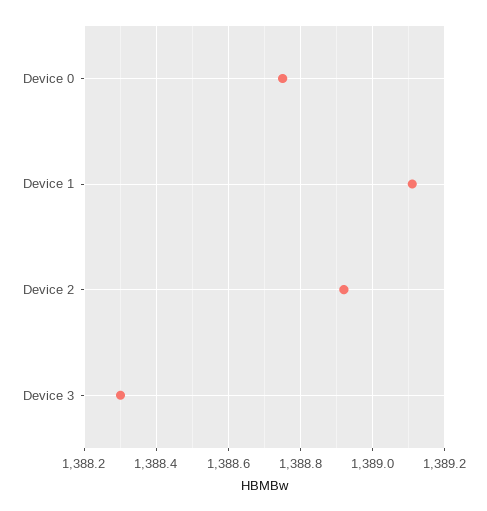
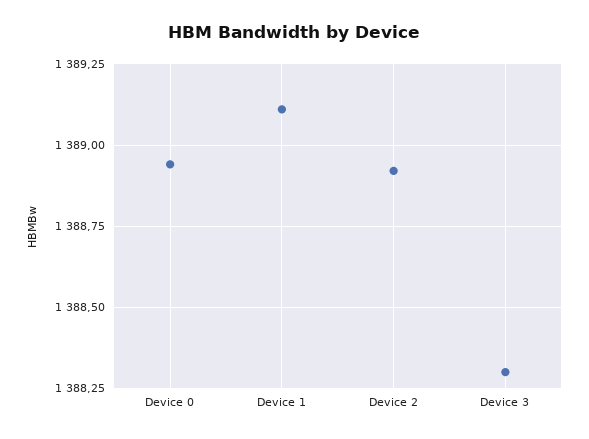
Device 0: 1388.75 -> 1388.95

